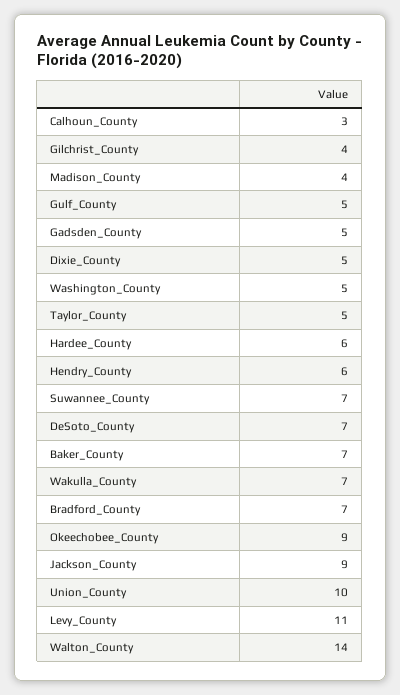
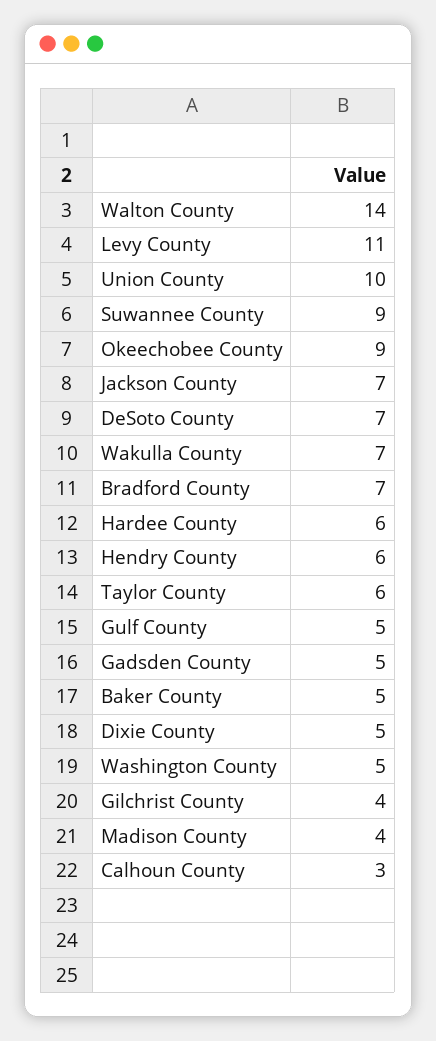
Taylor_County: 5 -> 6
Suwannee_County: 7 -> 9
Baker_County: 7 -> 5
Jackson_County: 9 -> 7

